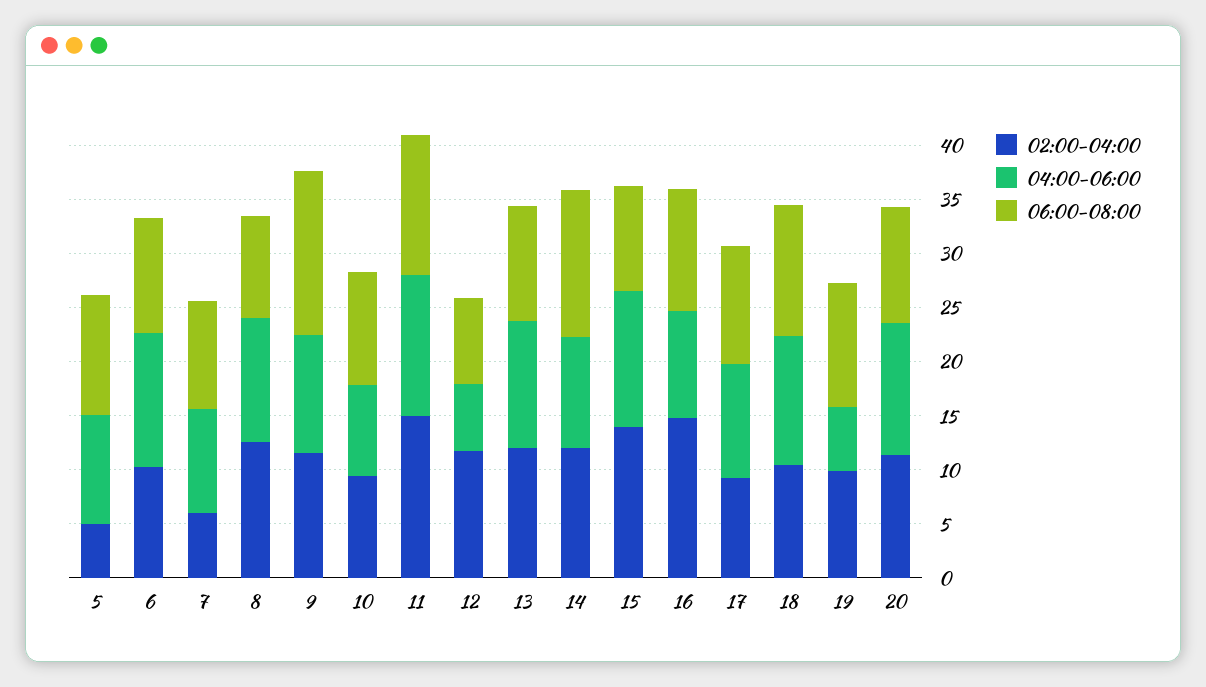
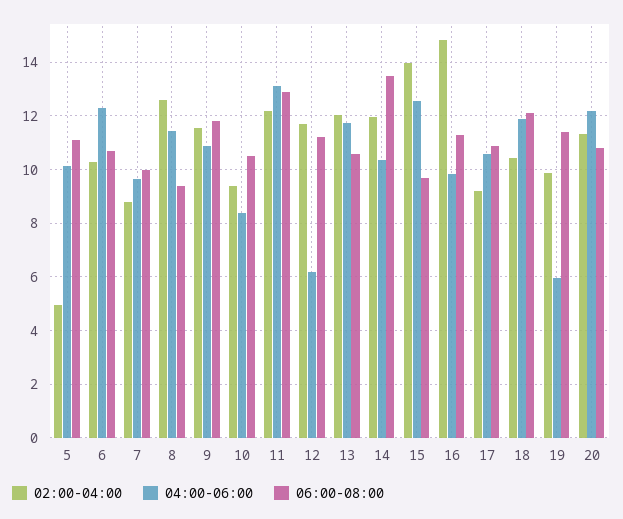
02:00-04:00, 7: 6 -> 8.75
06:00-08:00, 9: 15 -> 11.75
02:00-04:00, 11: 15 -> 12.25
06:00-08:00, 12: 8 -> 11.25

